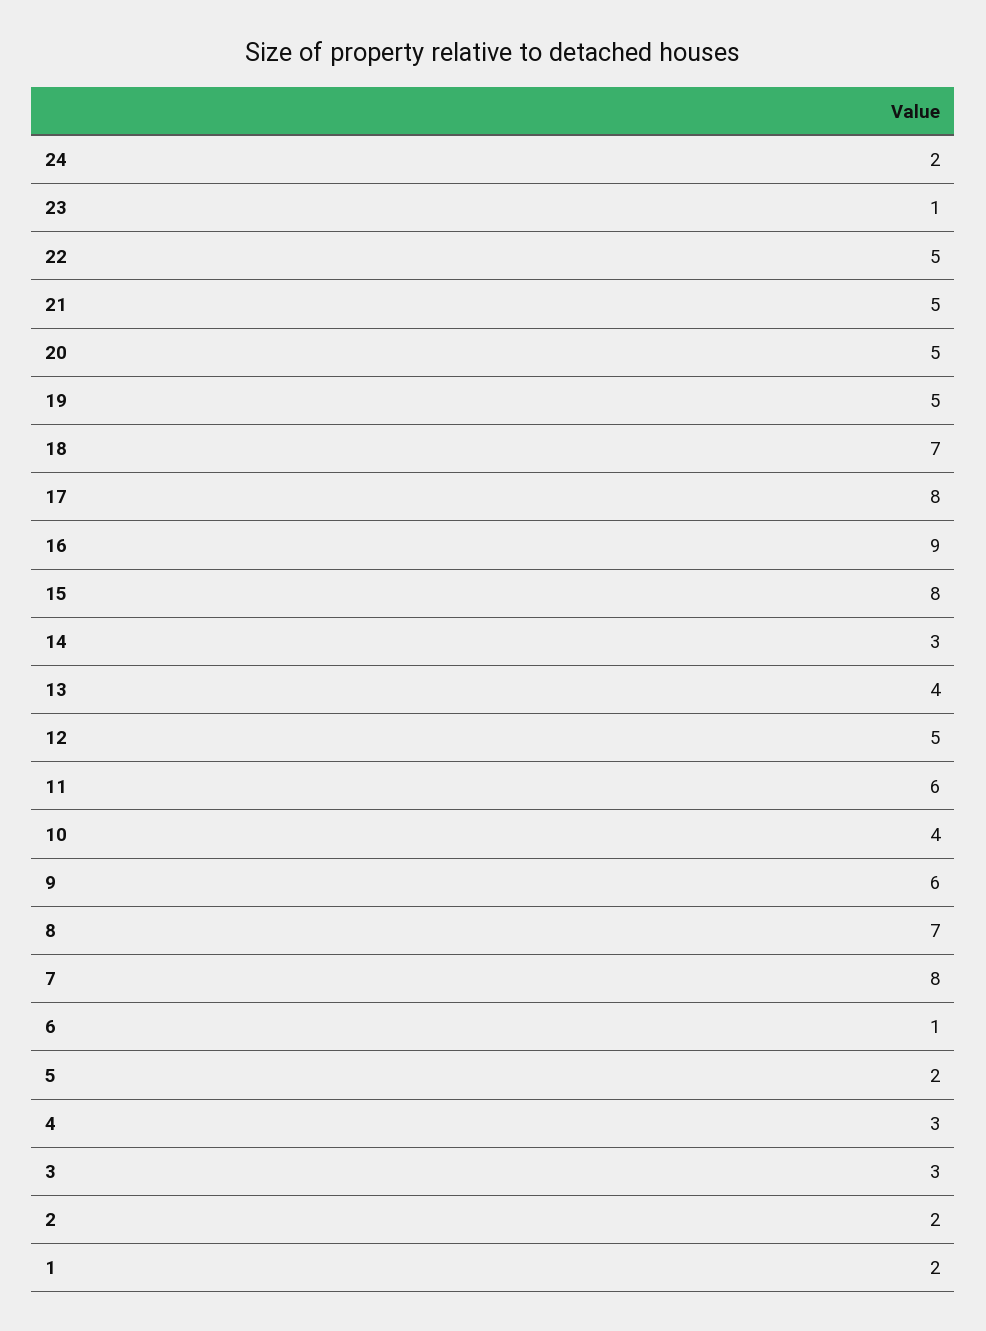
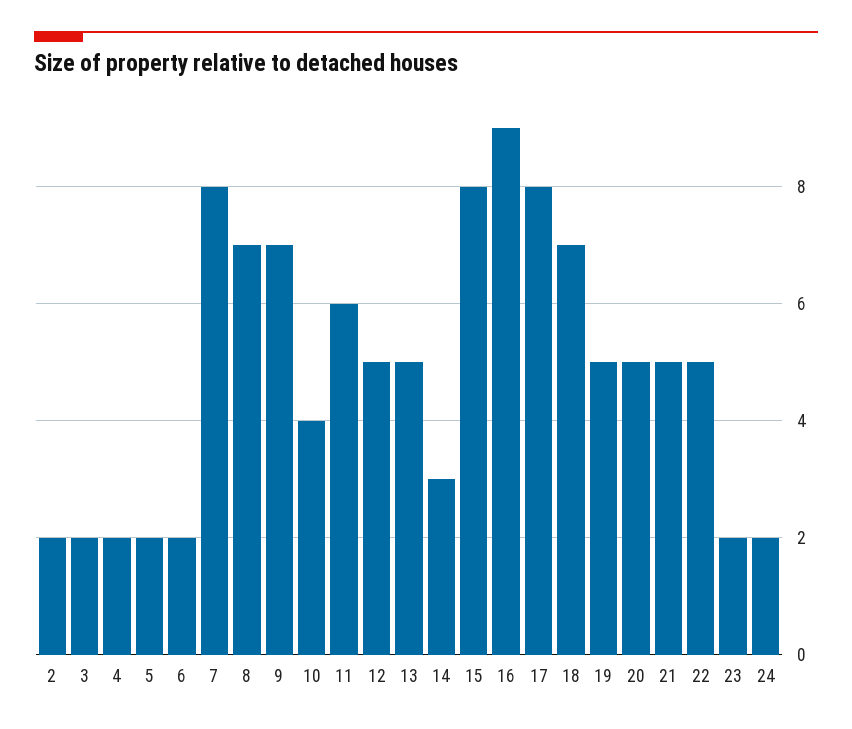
23: 1 -> 2
13: 4 -> 5
9: 6 -> 7
6: 1 -> 2
4: 3 -> 2
3: 3 -> 2
1: 2 -> none

